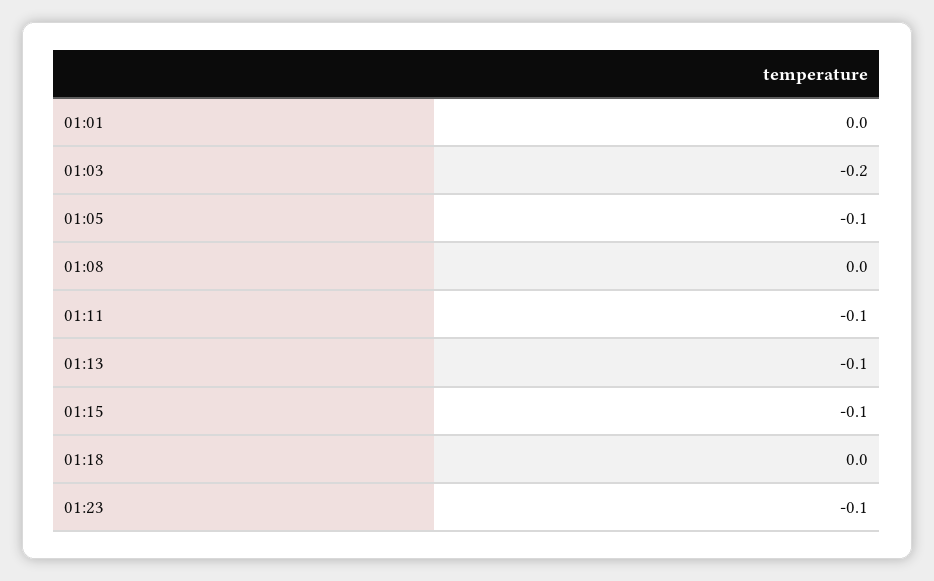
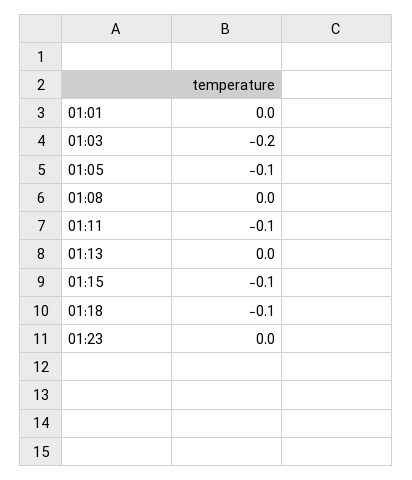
01:13: -0.1 -> 0
01:18: 0 -> -0.1
01:23: -0.1 -> 0

